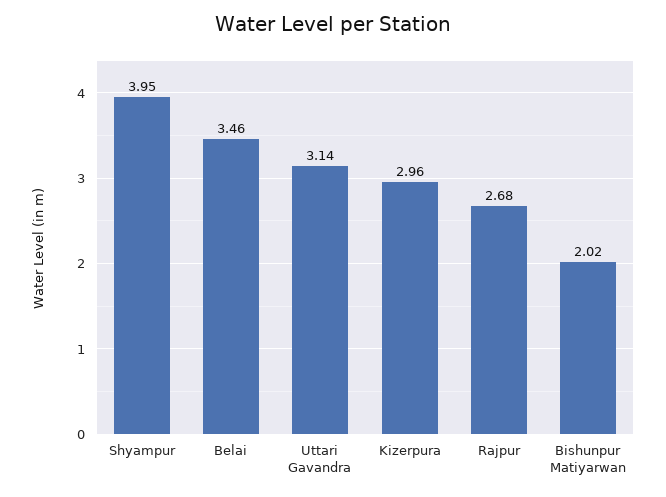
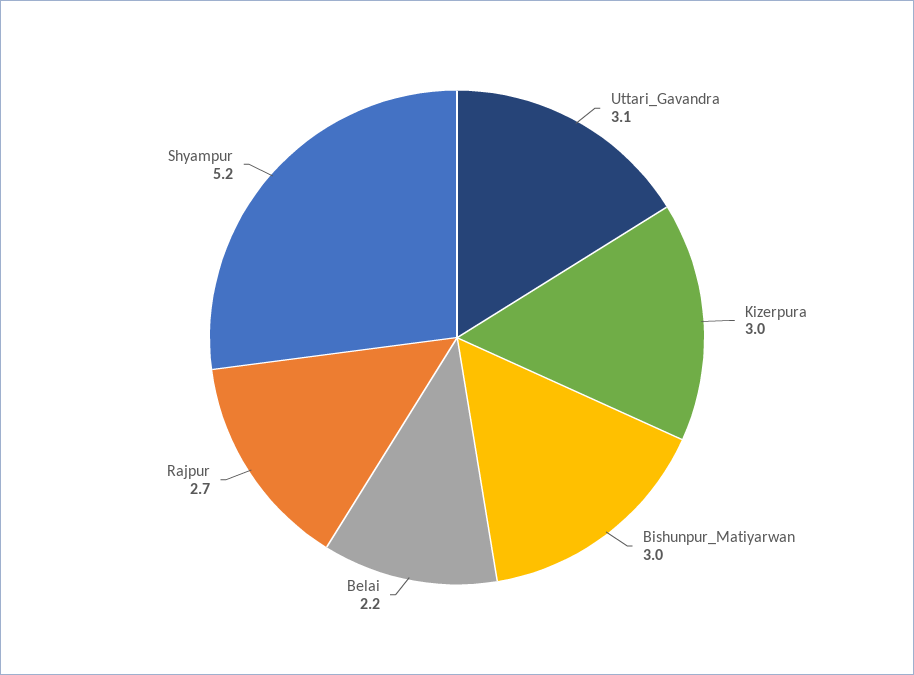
Shyampur: 3.95 -> 5.2
Belai: 3.46 -> 2.2
Bishunpur Matiyarwan: 2.02 -> 3

